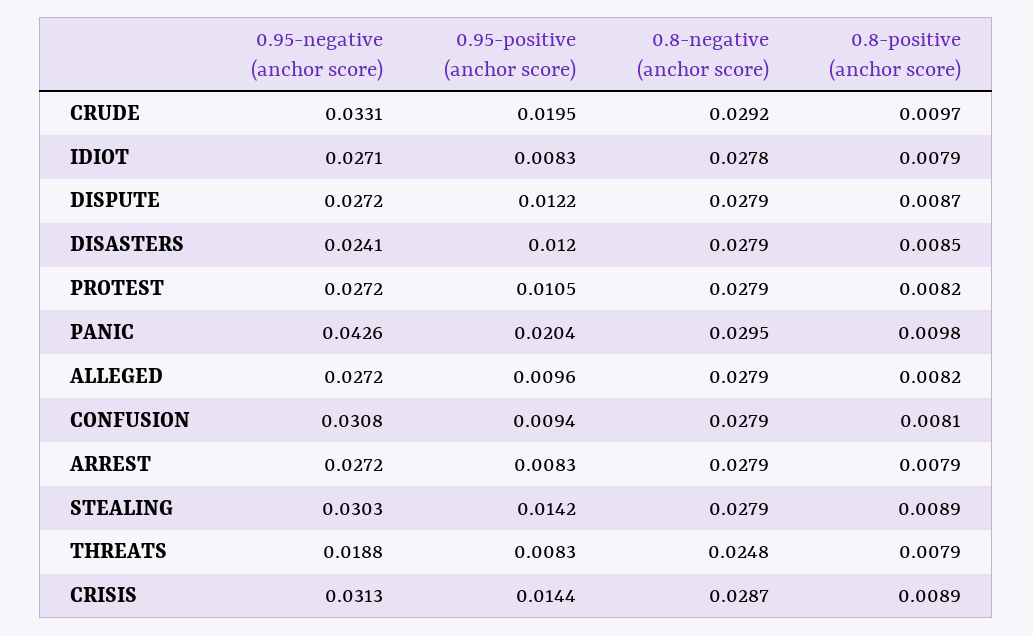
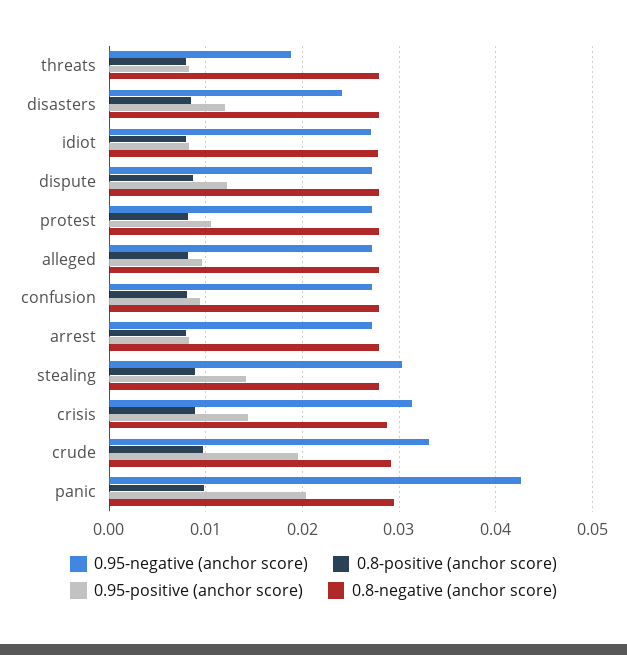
0.95-negative (anchor score), CONFUSION: 0.0308 -> 0.027
0.8-negative (anchor score), THREATS: 0.0248 -> 0.028

